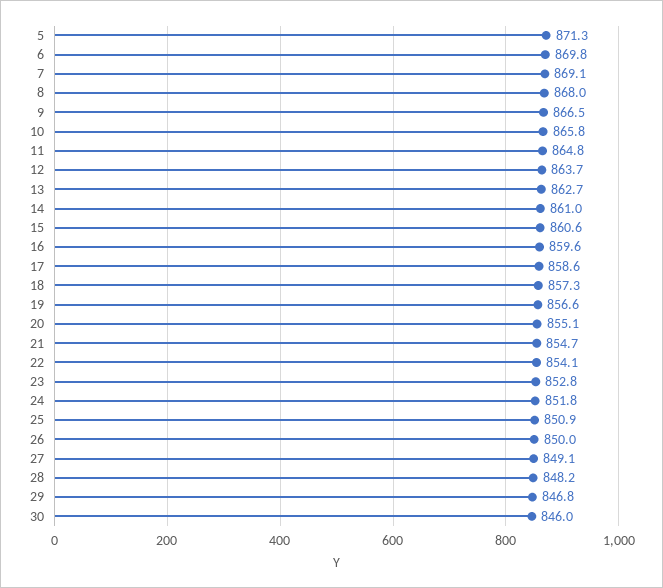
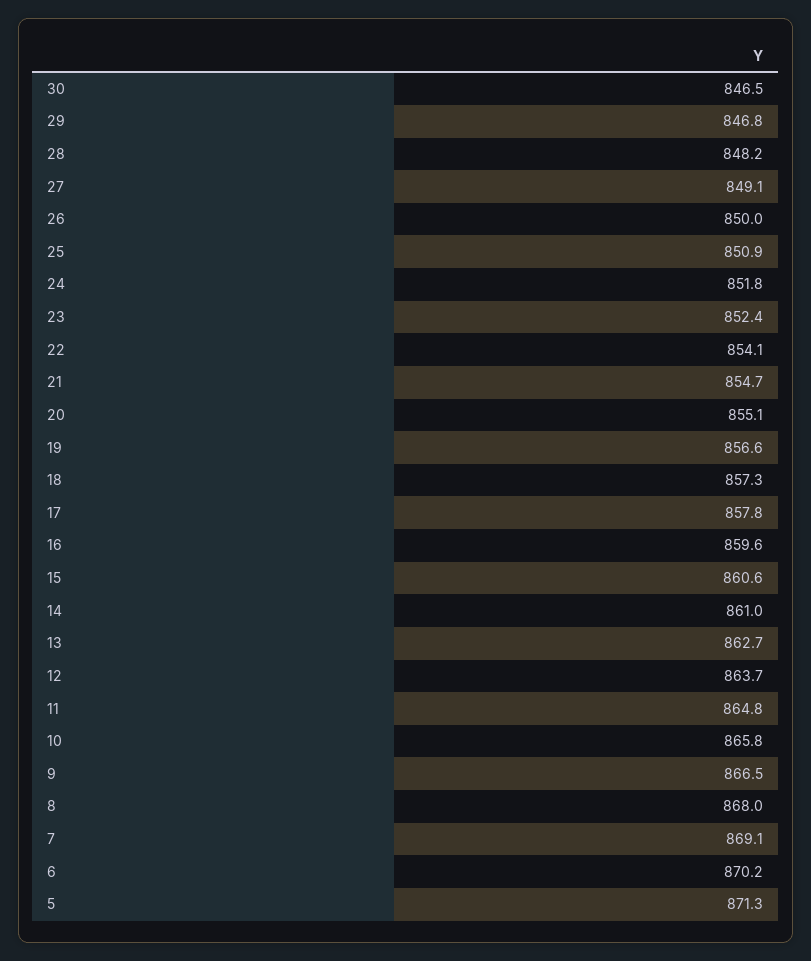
6: 869.8 -> 870.2
17: 858.6 -> 857.8
23: 852.8 -> 852.4
30: 846 -> 846.5

